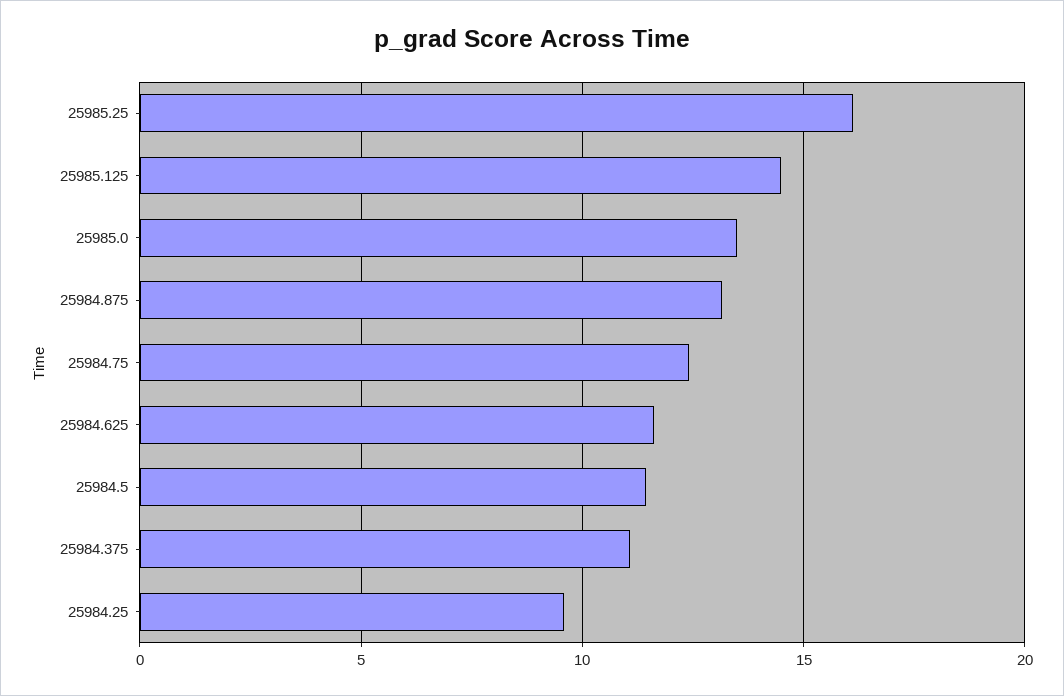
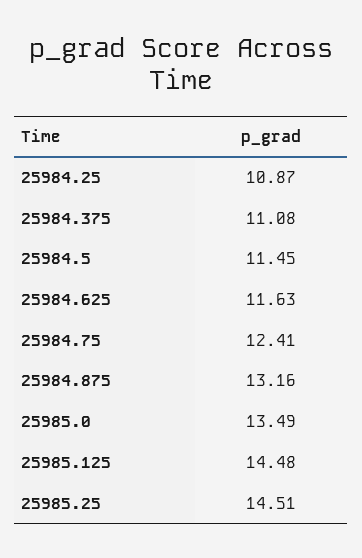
25985.25: 16 -> 14.51
25984.25: 9.5 -> 10.87

